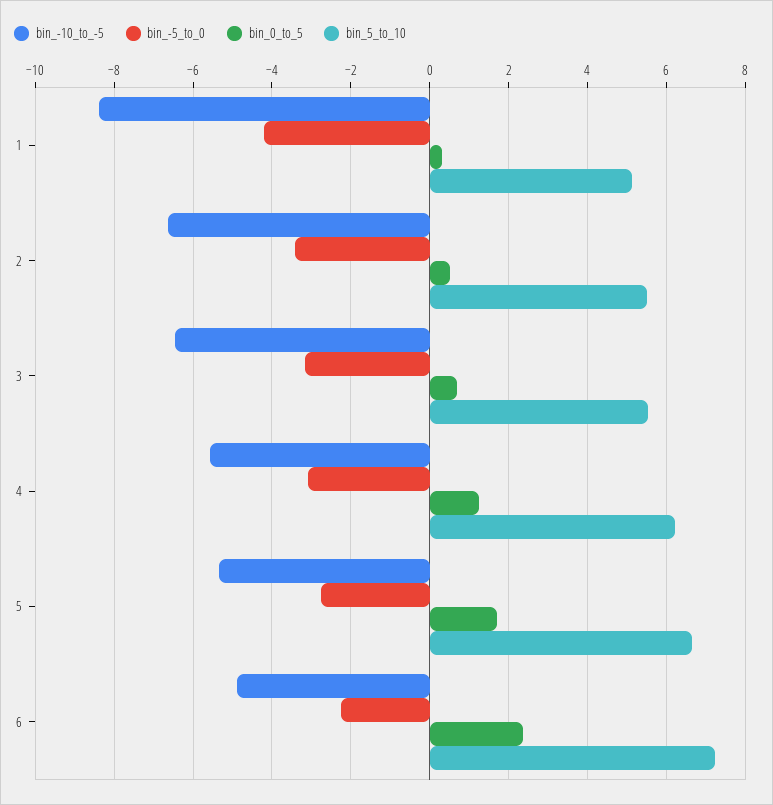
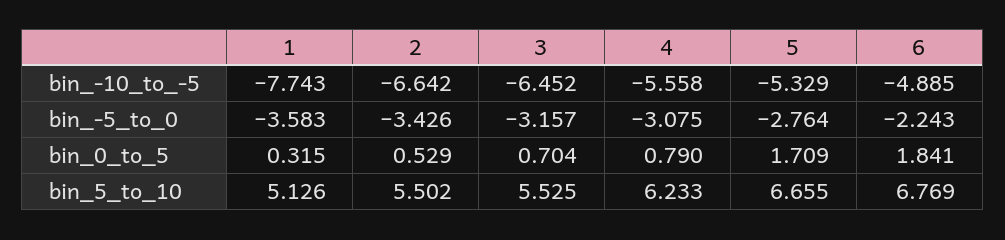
bin_-10_to_-5, 1: -8.4 -> -7.743
bin_-5_to_0, 1: -4.2 -> -3.583
bin_0_to_5, 4: 1.2 -> 0.79
bin_0_to_5, 6: 2.4 -> 1.841
bin_5_to_10, 6: 7.2 -> 6.769

